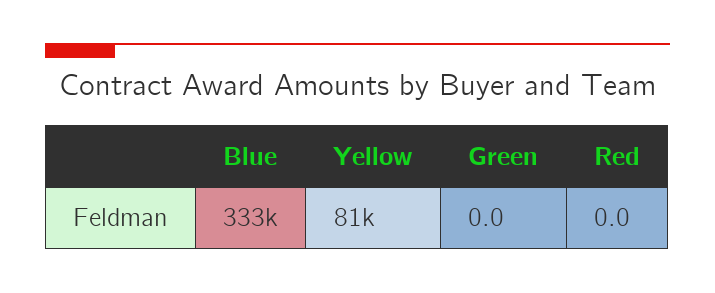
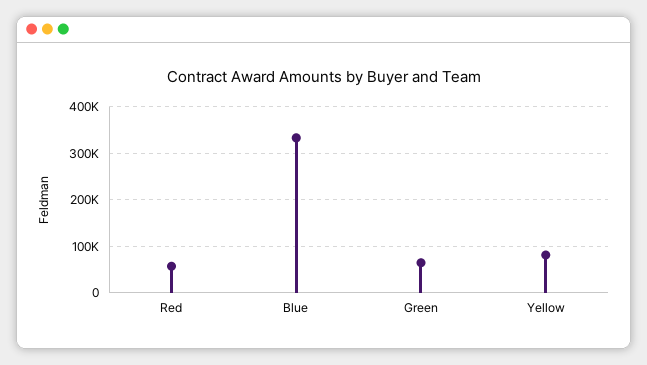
Green: 0 -> 60000
Red: 0 -> 60000

